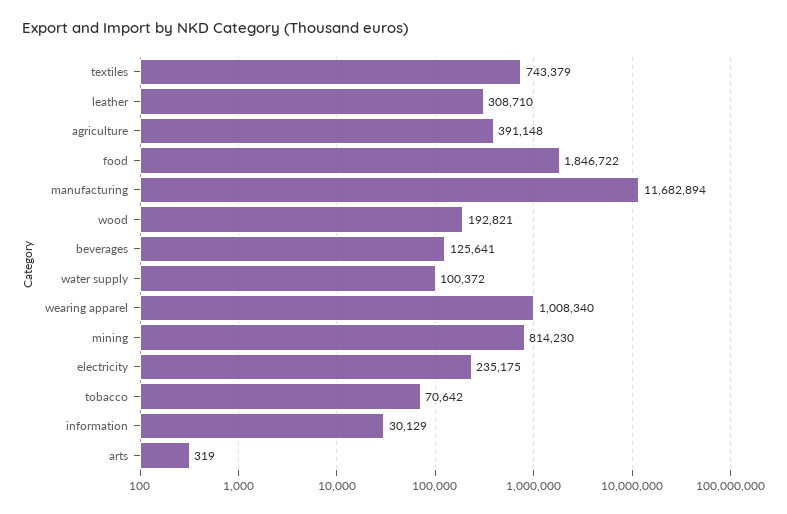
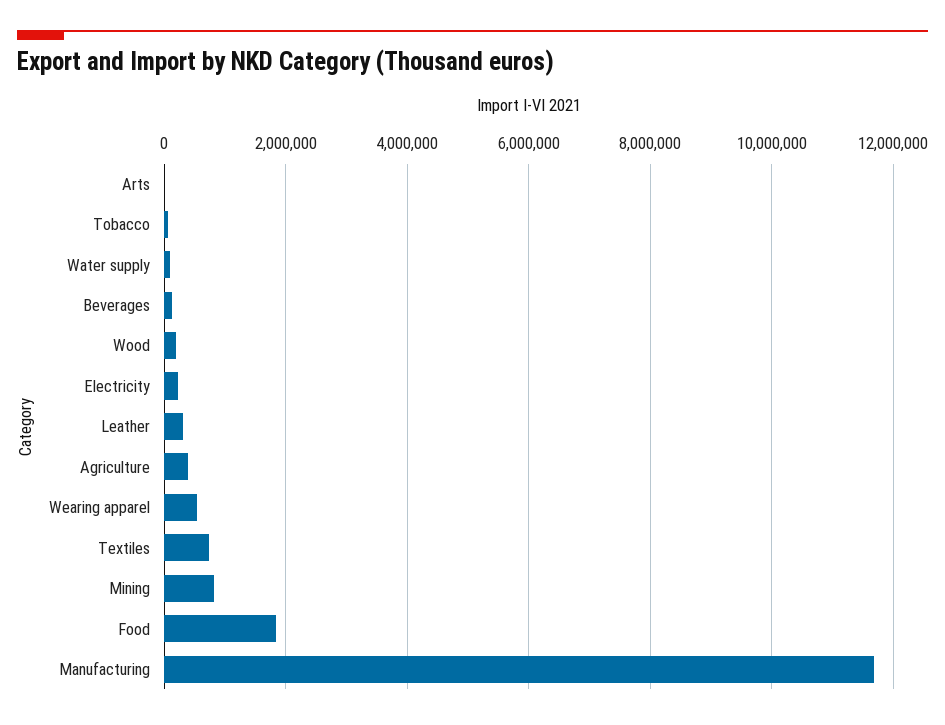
wearing apparel: 1008340 -> 600000
information: 30129 -> none

